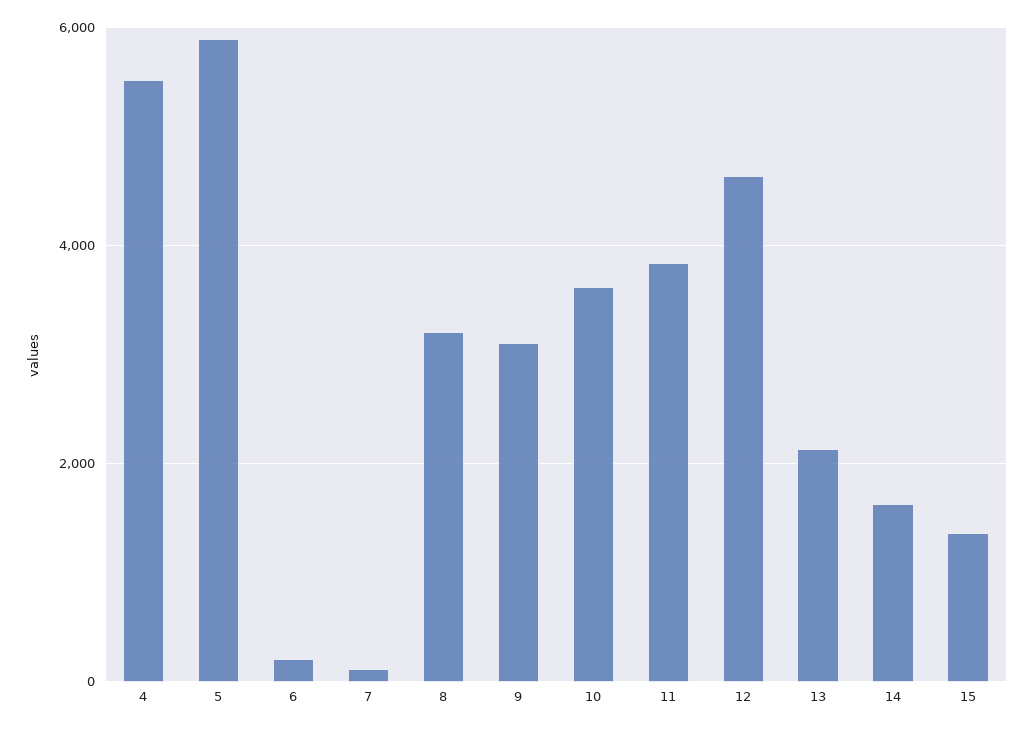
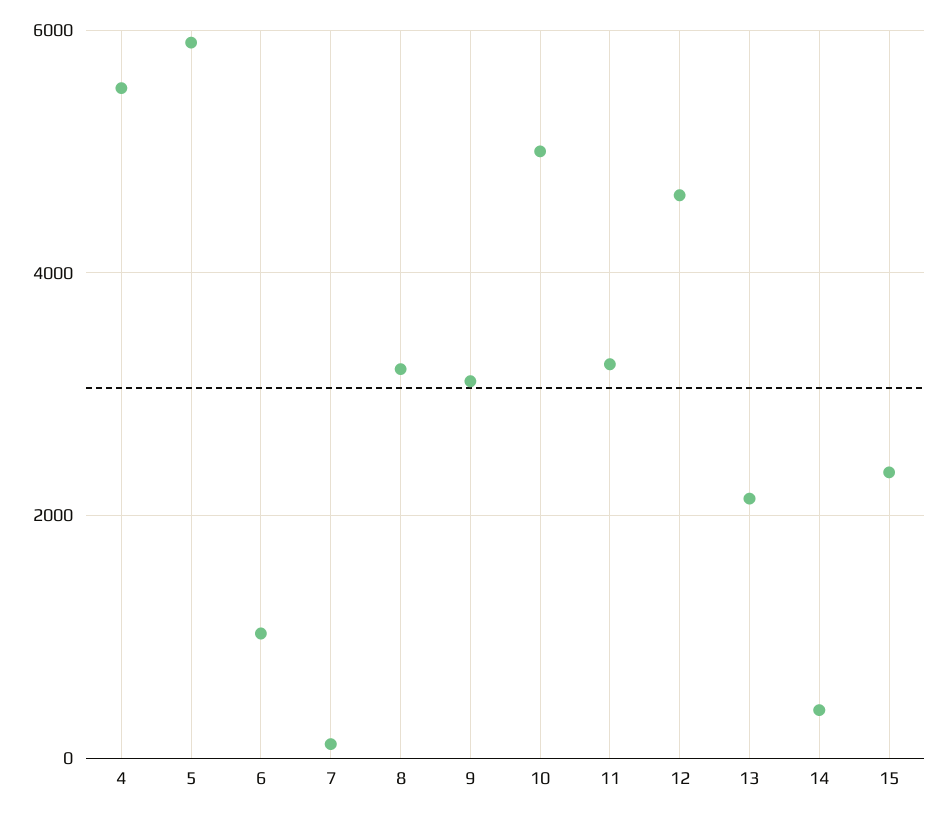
6: 200 -> 1000
10: 3600 -> 5000
11: 3800 -> 3200
14: 1600 -> 400
15: 1400 -> 2400

